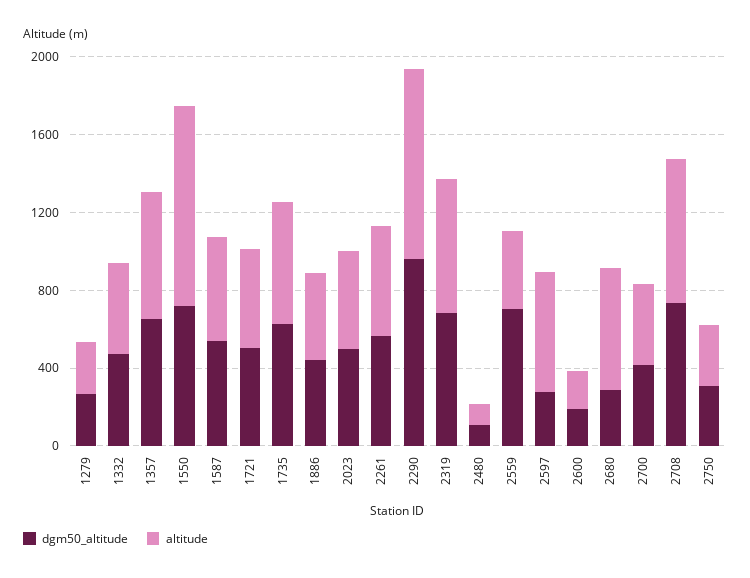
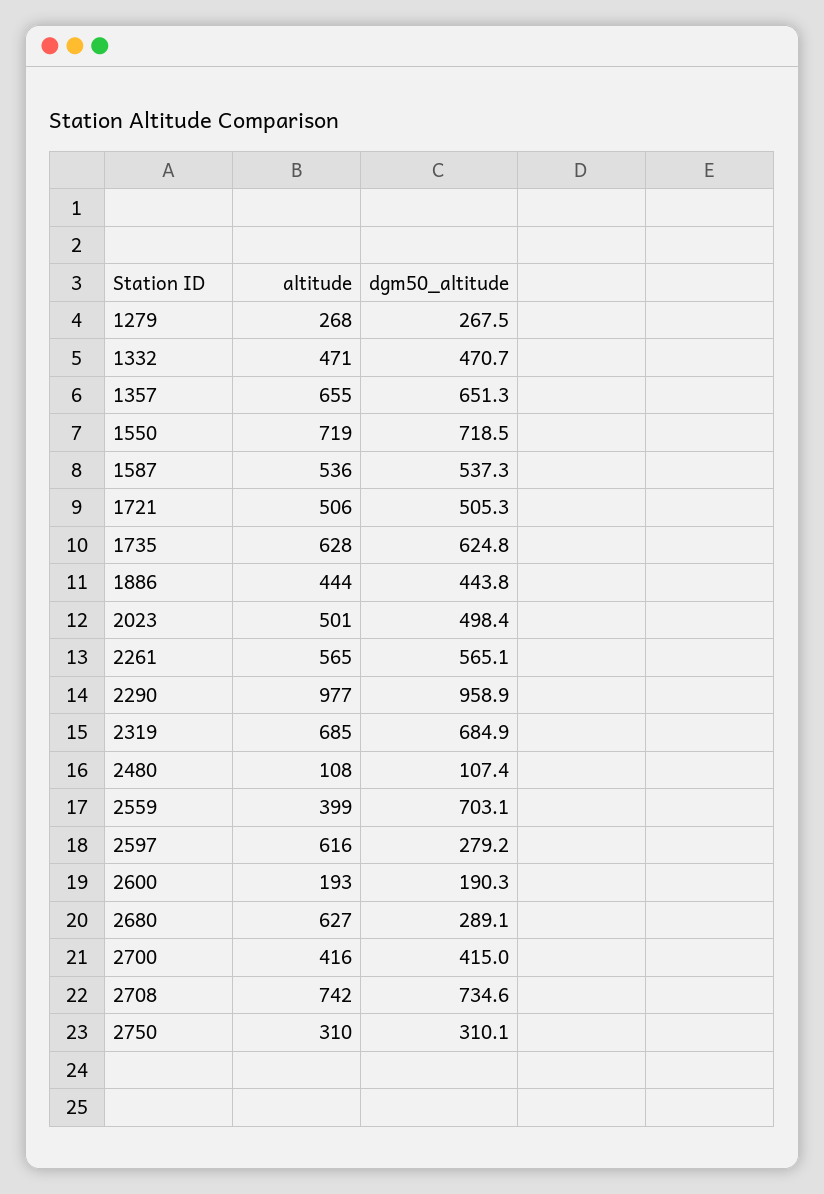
altitude, 1550: 1000 -> 719

